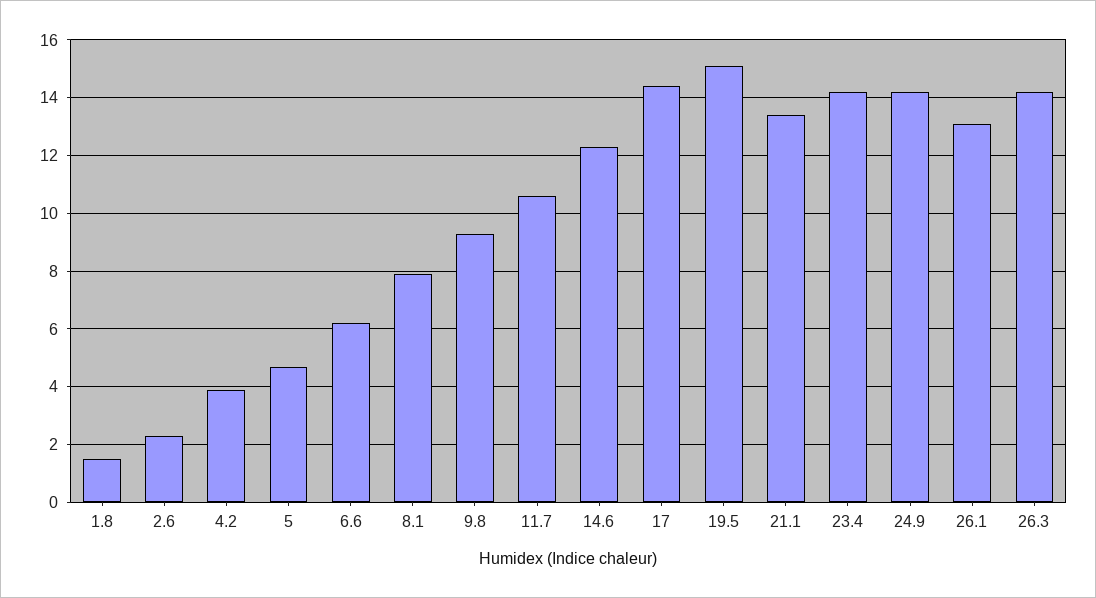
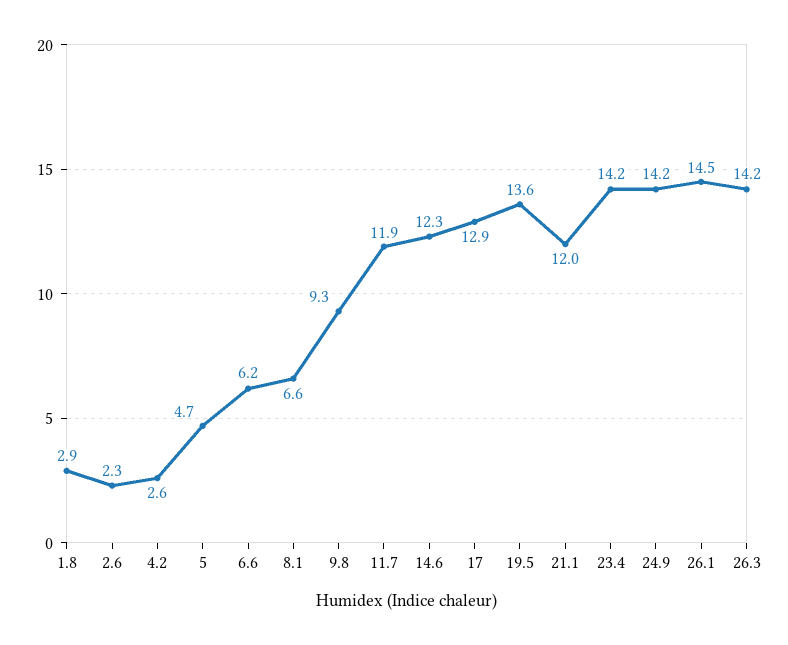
1.8: 1.5 -> 2.9
4.2: 4 -> 2.6
8.1: 8 -> 6.6
11.7: 10.5 -> 11.9
17: 14.5 -> 12.9
19.5: 15 -> 13.6
21.1: 13.5 -> 12
26.1: 13 -> 14.5

